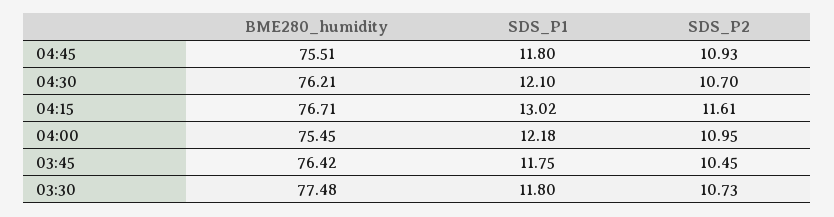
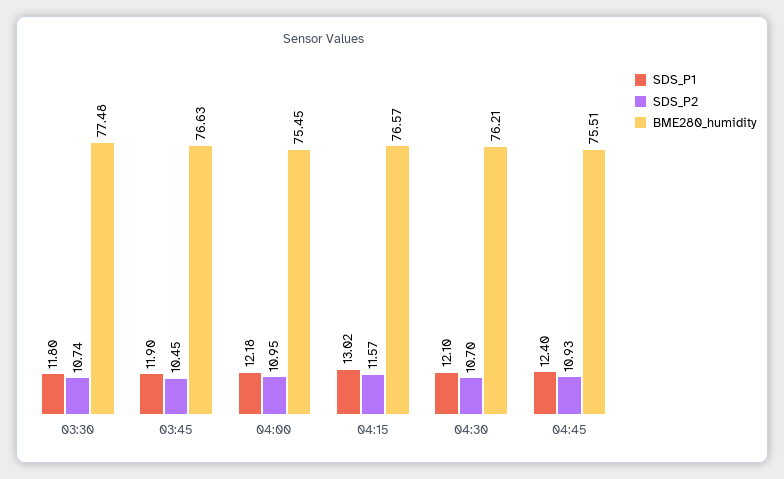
SDS_P1, 04:45: 11.8 -> 12.4
BME280_humidity, 04:15: 76.71 -> 76.57
SDS_P2, 04:15: 11.61 -> 11.57
BME280_humidity, 03:45: 76.42 -> 76.63
SDS_P1, 03:45: 11.75 -> 11.9
SDS_P2, 03:30: 10.73 -> 10.74

